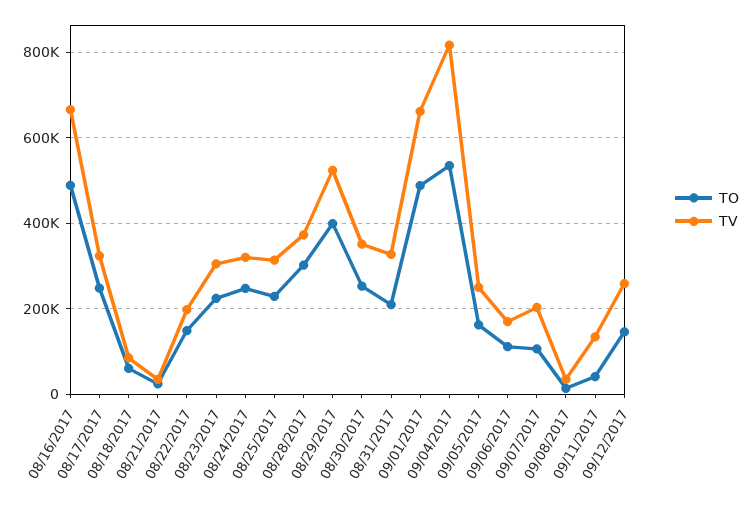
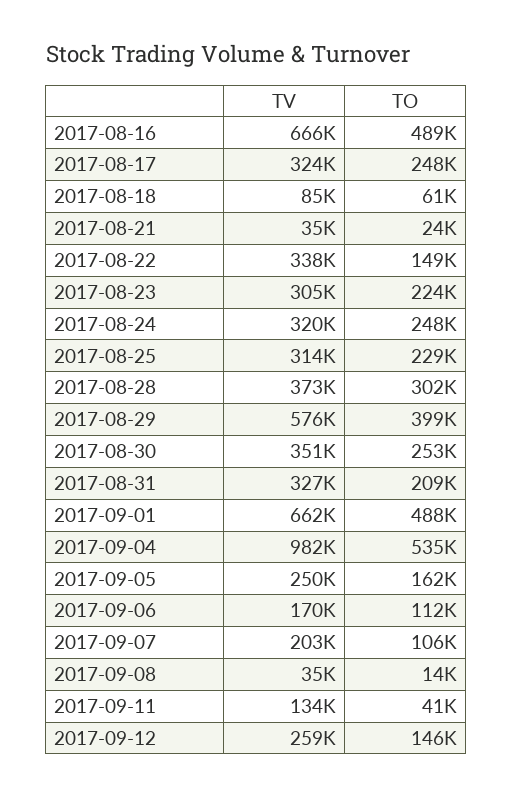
TV, 08/22/2017: 200000 -> 338000
TV, 08/29/2017: 520000 -> 576000
TV, 09/04/2017: 820000 -> 982000

